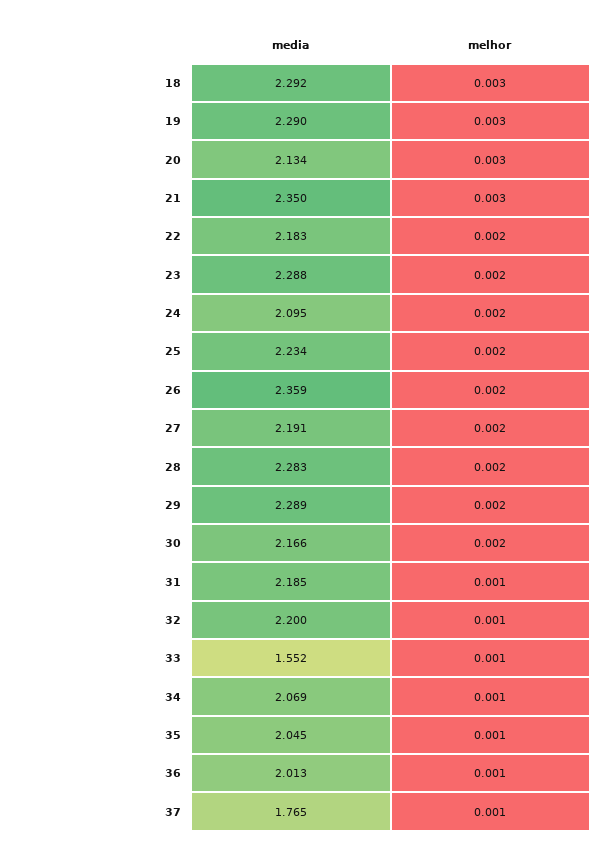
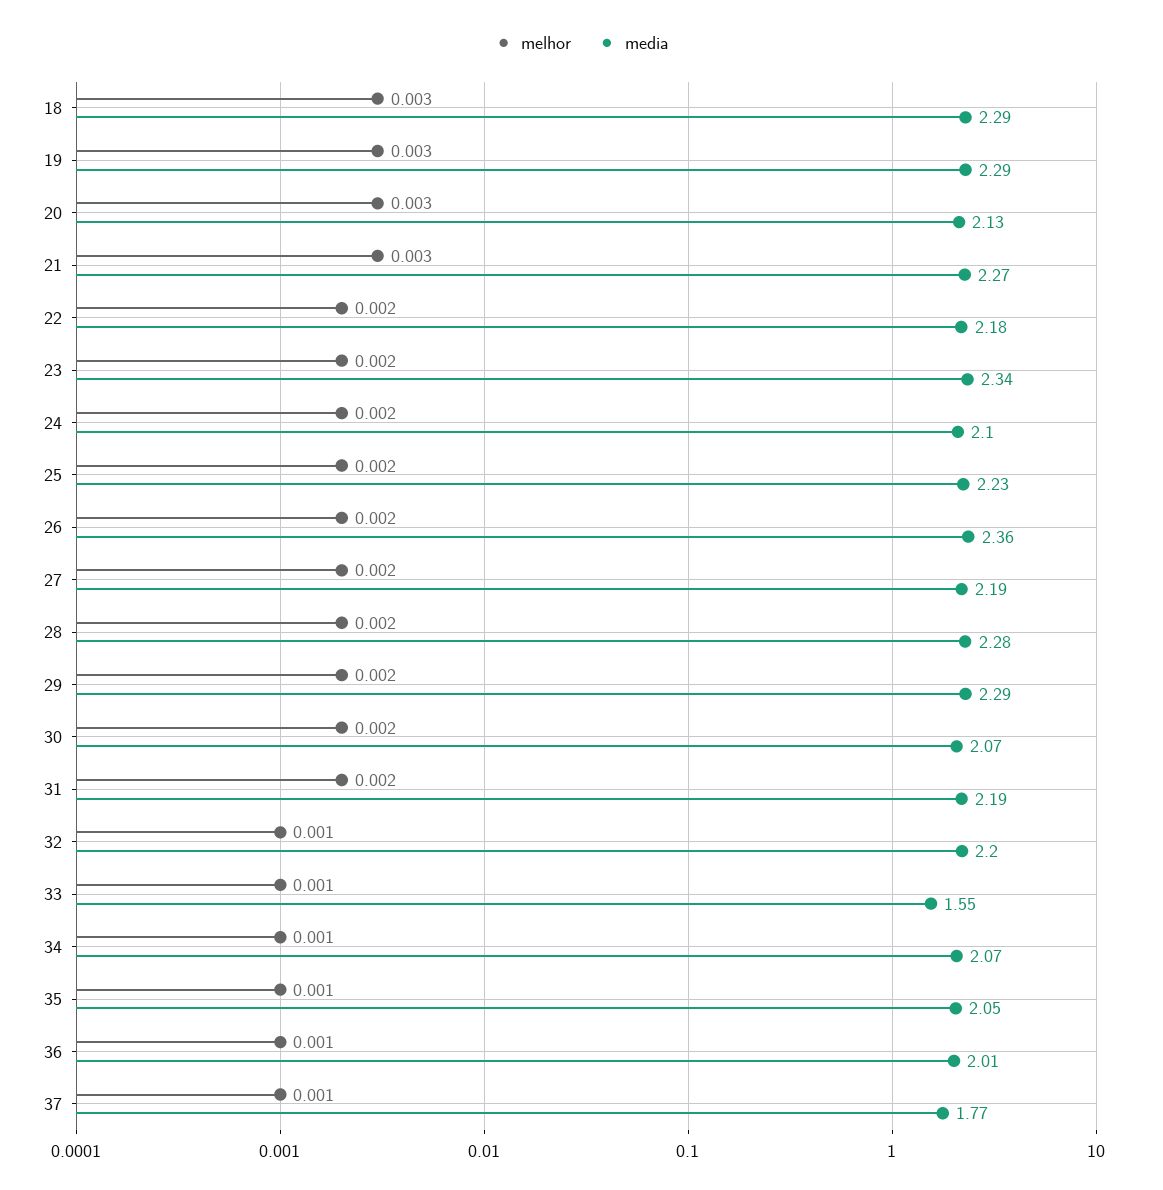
media, 21: 2.35 -> 2.27
media, 23: 2.288 -> 2.34
media, 30: 2.166 -> 2.07
melhor, 31: 0.001 -> 0.002

